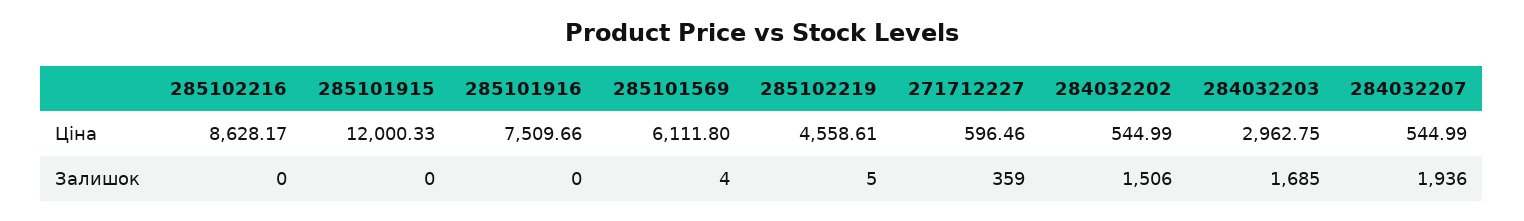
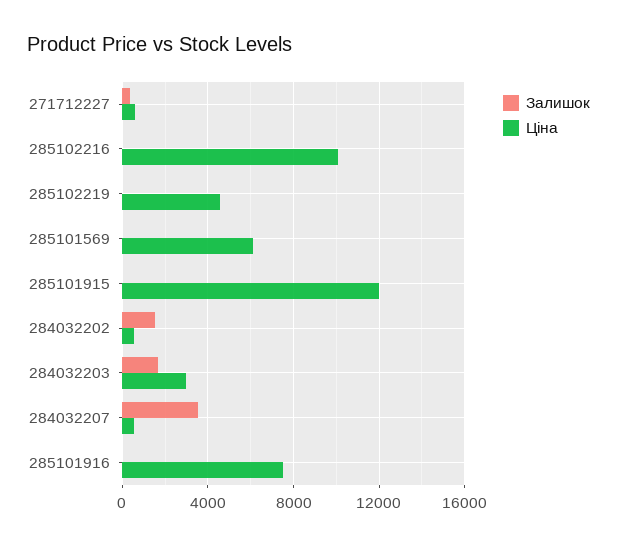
Ціна, 285102216: 8628.17 -> 10000
Залишок, 284032207: 1936 -> 3500

